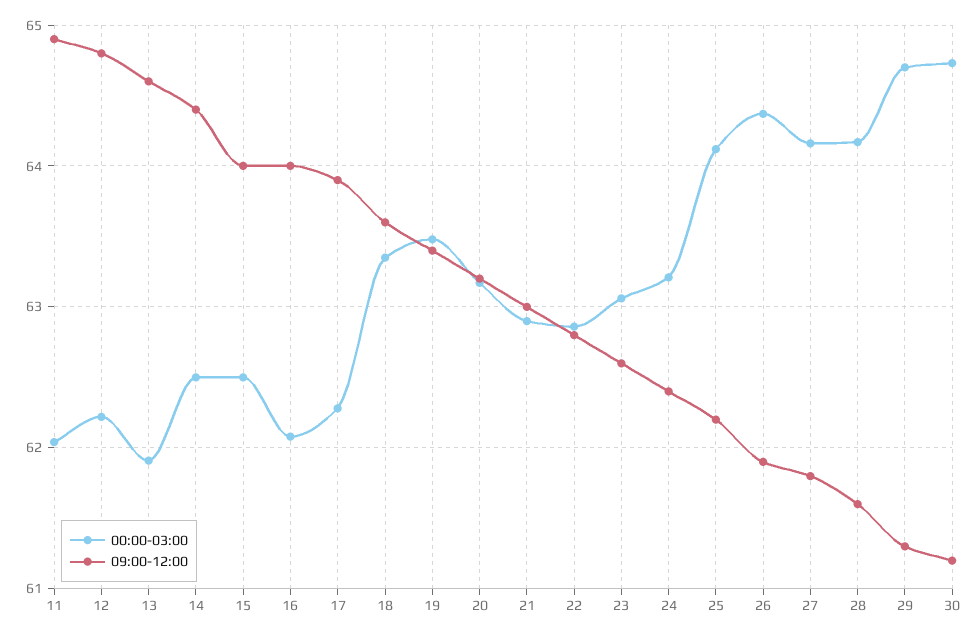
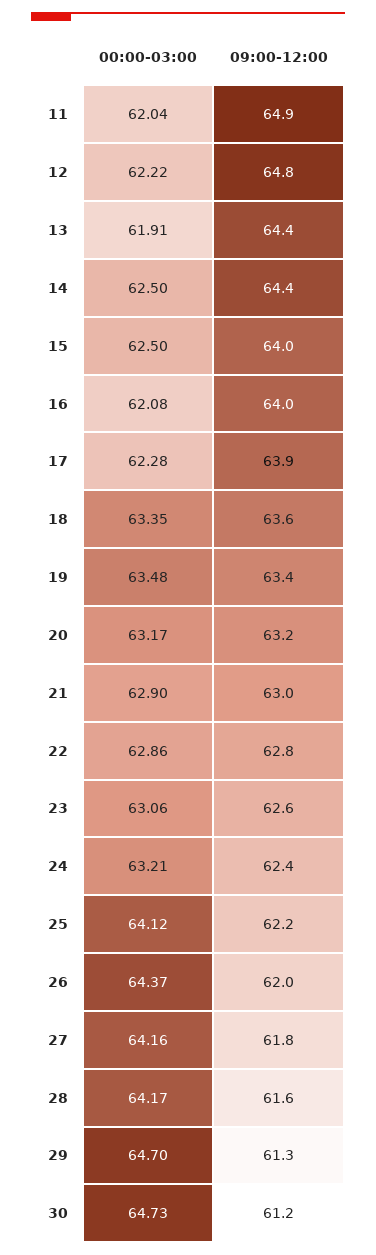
09:00-12:00, 13: 64.6 -> 64.4
09:00-12:00, 26: 61.9 -> 62

